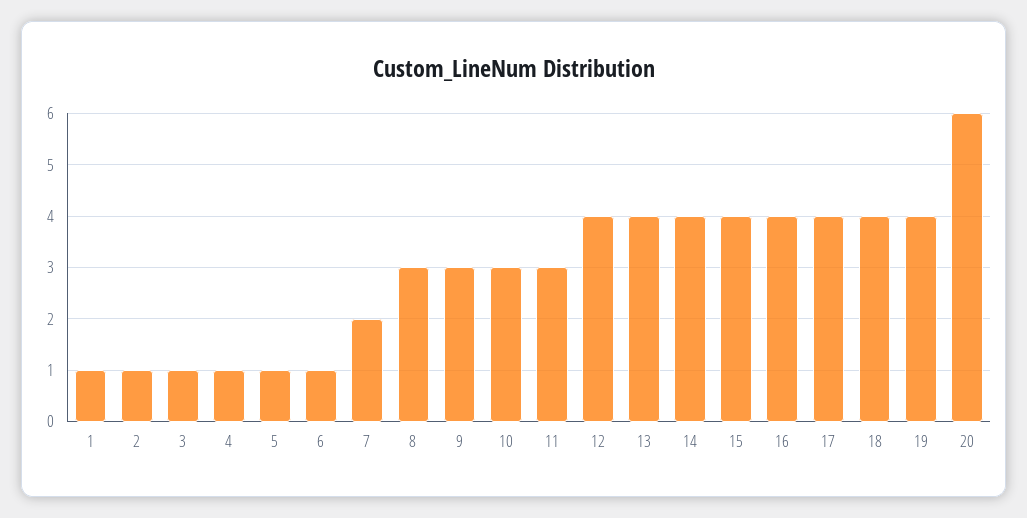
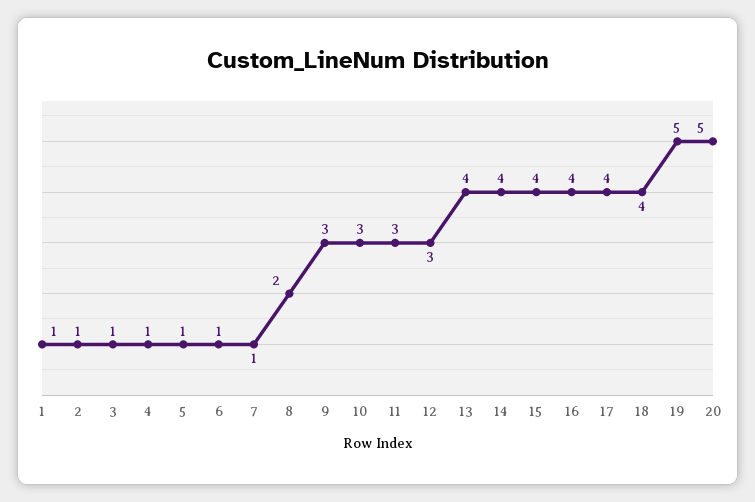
7: 2 -> 1
8: 3 -> 2
12: 4 -> 3
19: 4 -> 5
20: 6 -> 5

